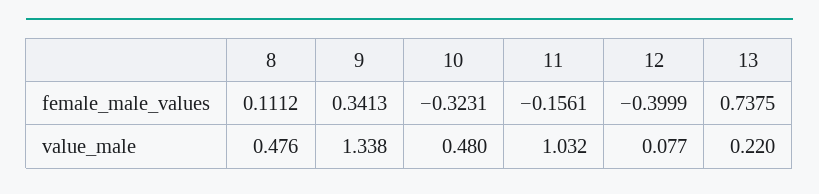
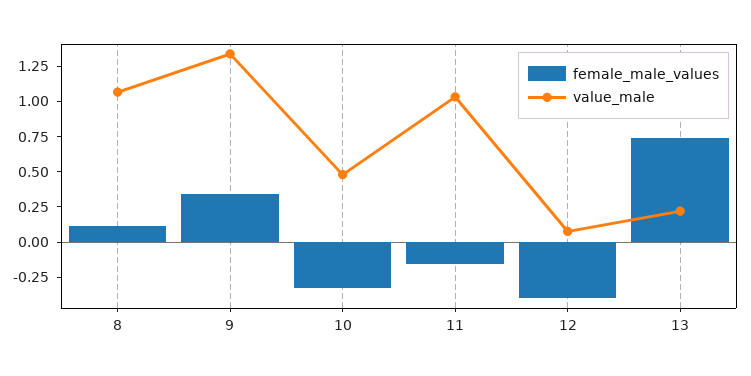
value_male, 8: 0.476 -> 1

